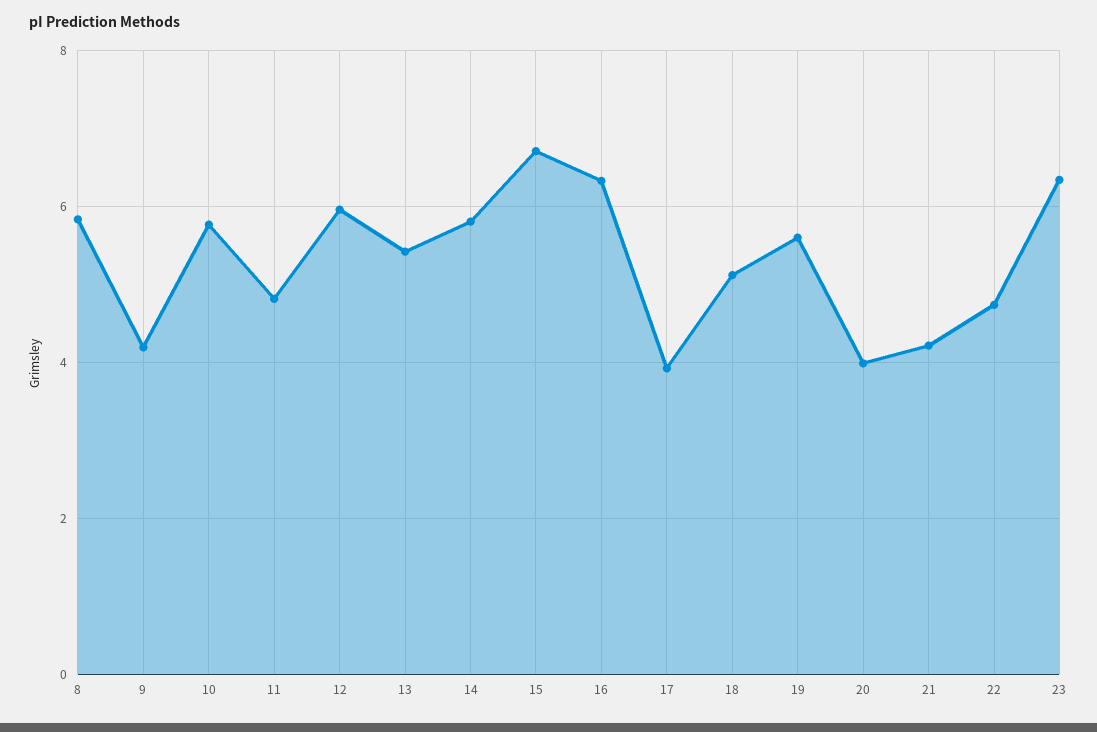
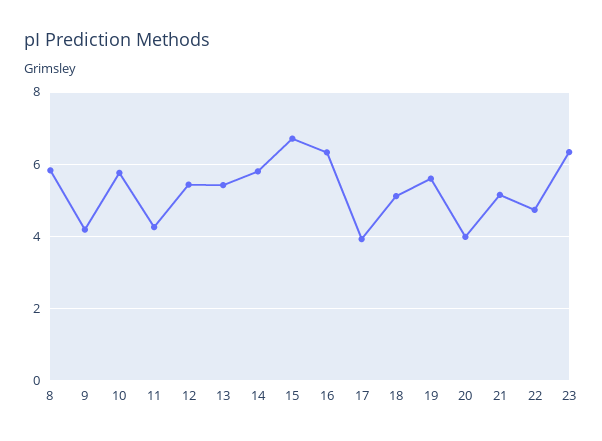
11: 4.8 -> 4.2
12: 6 -> 5.4
21: 4.2 -> 5.2

